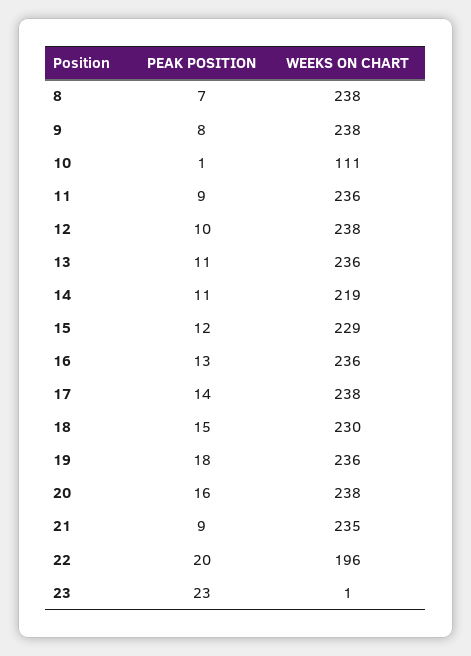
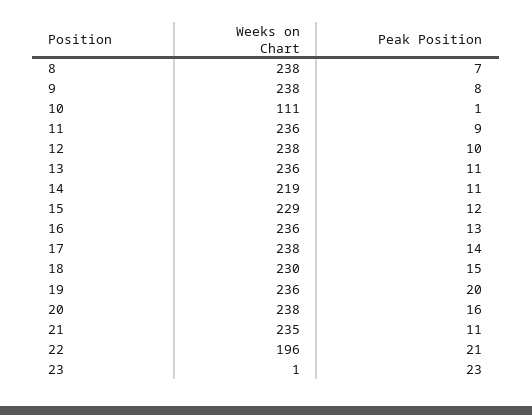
PEAK POSITION, 19: 18 -> 20
PEAK POSITION, 21: 9 -> 11
PEAK POSITION, 22: 20 -> 21

